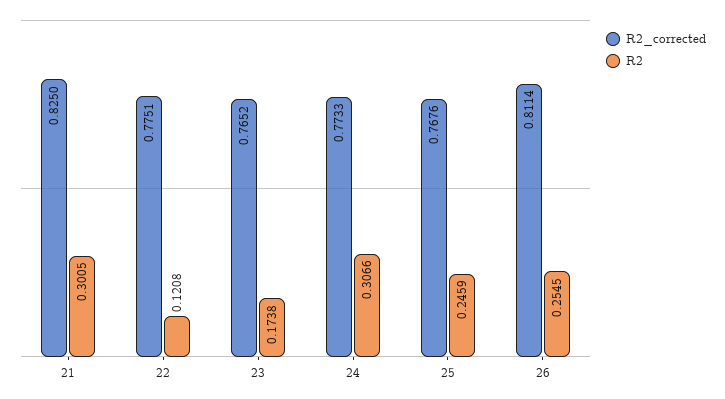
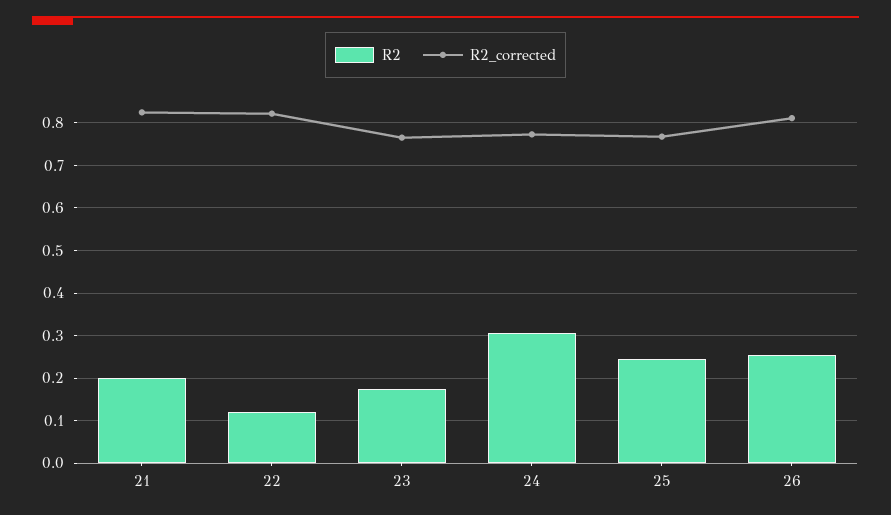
R2, 21: 0.3005 -> 0.2
R2_corrected, 22: 0.7751 -> 0.82

